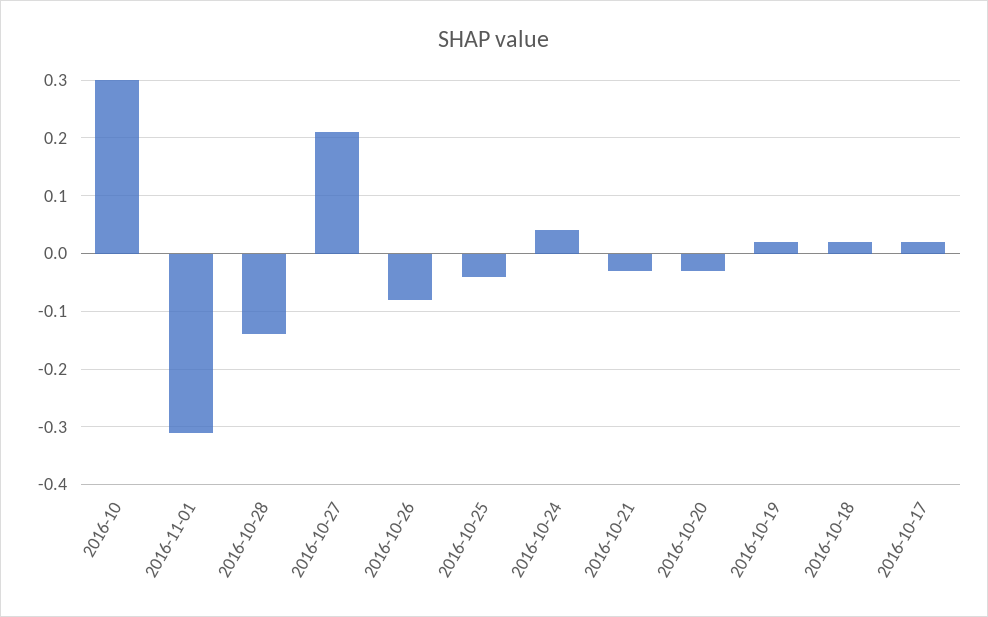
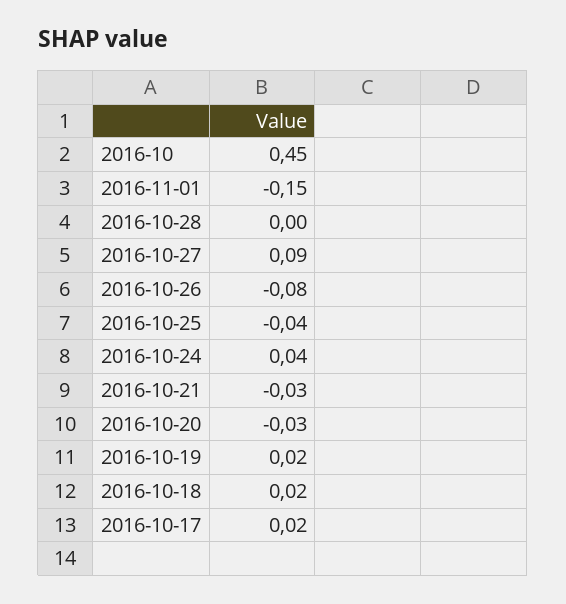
2016-10: 0.3 -> 0.45
2016-11-01: -0.3 -> -0.15
2016-10-28: -0.15 -> 0
2016-10-27: 0.2 -> 0.09

